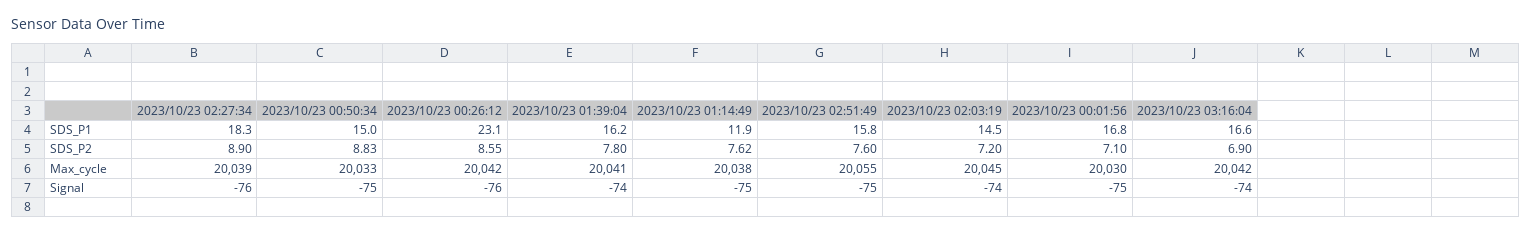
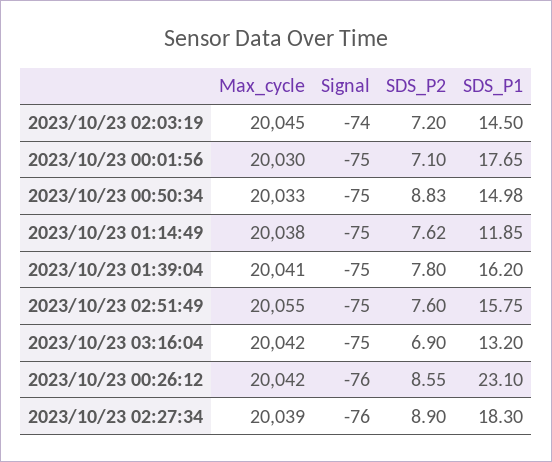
2023/10/23 00:01:56, SDS_P1: 16.8 -> 17.65
2023/10/23 03:16:04, SDS_P1: 16.6 -> 13.2
2023/10/23 01:39:04, Signal: -74 -> -75
2023/10/23 03:16:04, Signal: -74 -> -75

